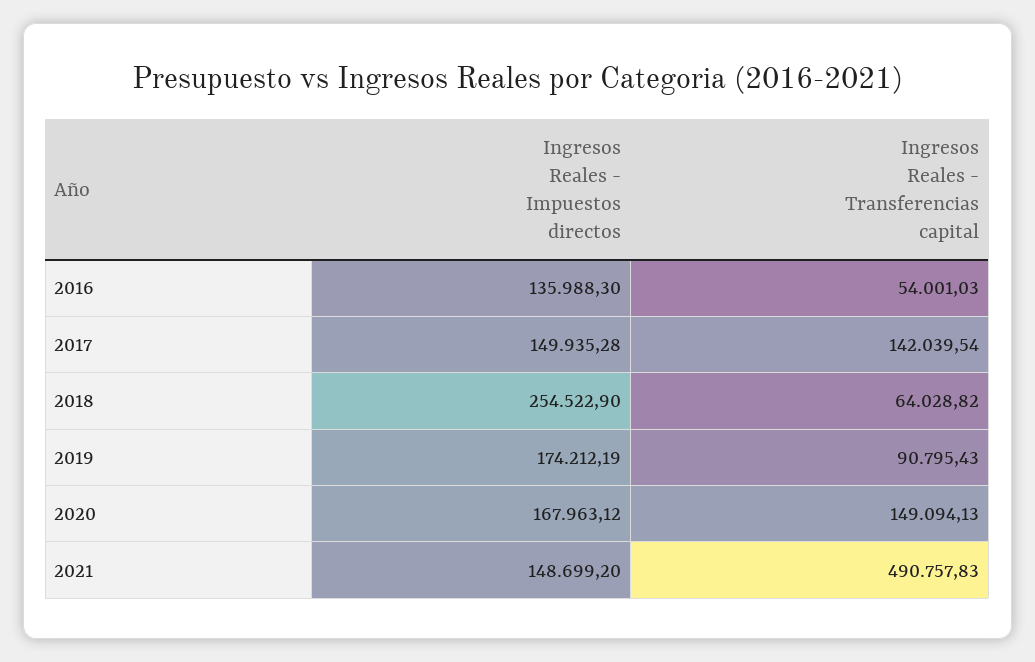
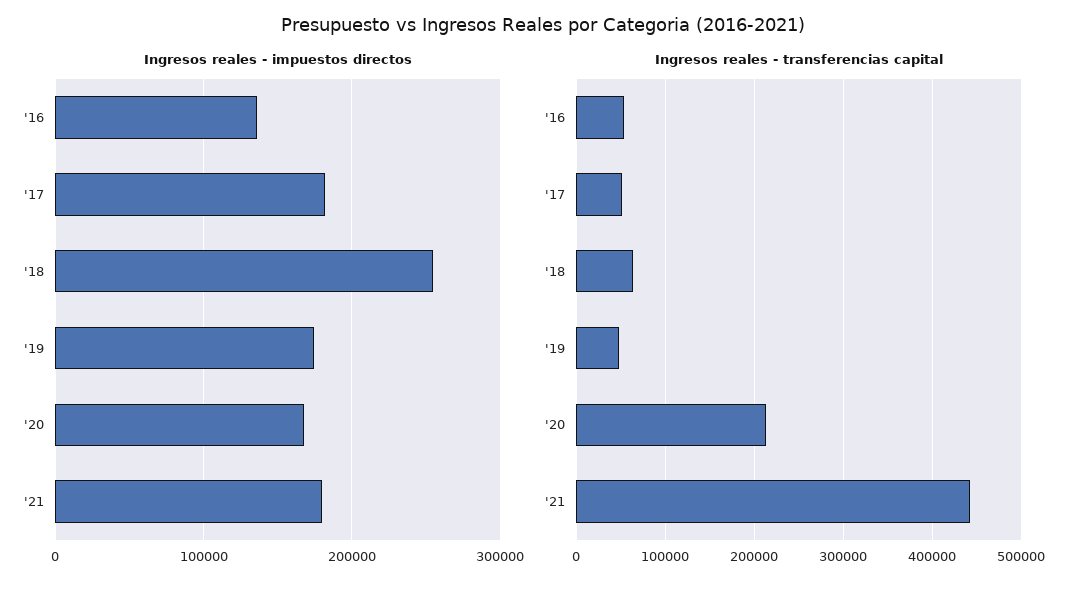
Ingresos Reales - Impuestos directos, 2017: 149935.28 -> 180000
Ingresos Reales - Transferencias capital, 2017: 142039.54 -> 50000
Ingresos Reales - Transferencias capital, 2019: 90795.43 -> 50000
Ingresos Reales - Transferencias capital, 2020: 149094.13 -> 210000
Ingresos Reales - Impuestos directos, 2021: 148699.2 -> 180000
Ingresos Reales - Transferencias capital, 2021: 490757.83 -> 440000

